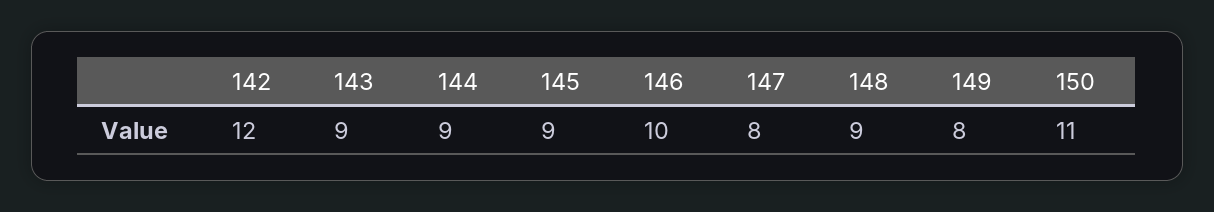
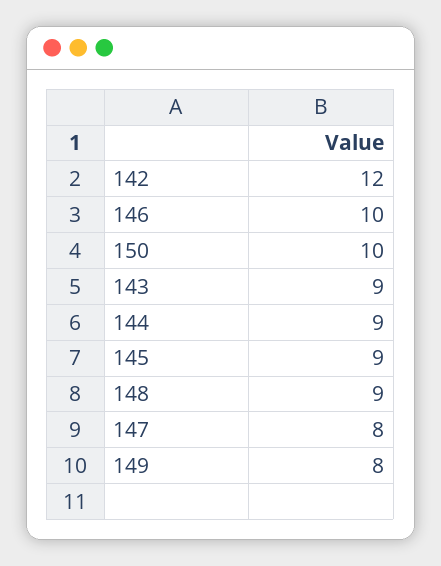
150: 11 -> 10

